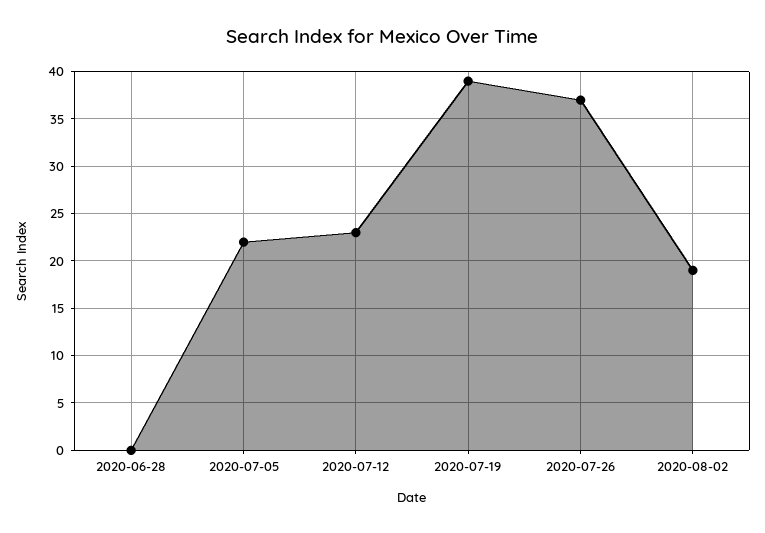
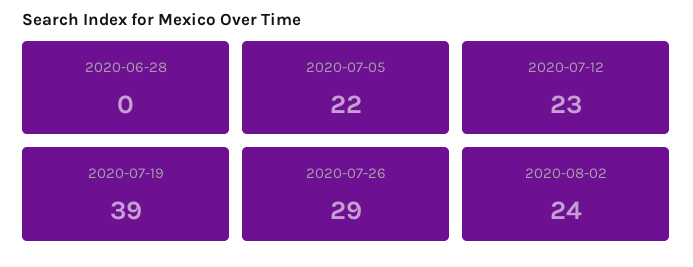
2020-07-26: 37 -> 29
2020-08-02: 19 -> 24

